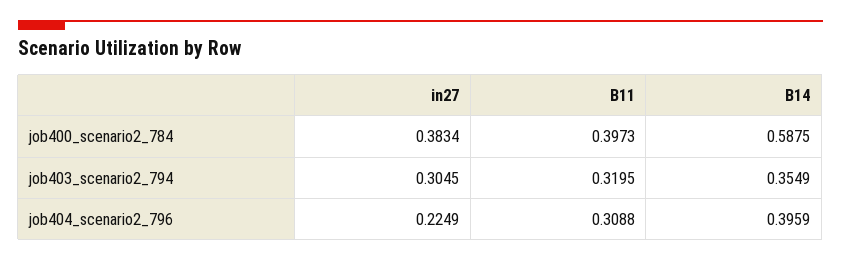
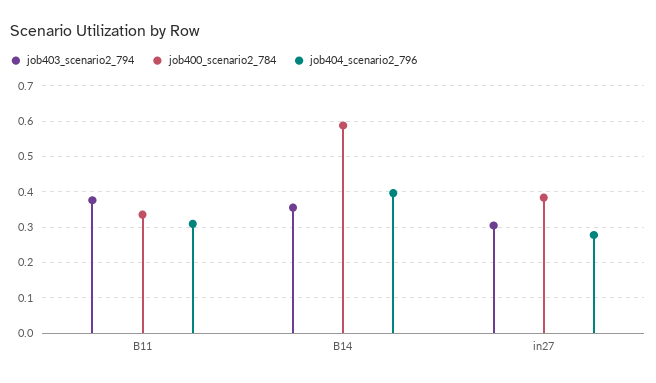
job400_scenario2_784, B11: 0.3973 -> 0.34
job403_scenario2_794, B11: 0.3195 -> 0.38
job404_scenario2_796, in27: 0.2249 -> 0.28

